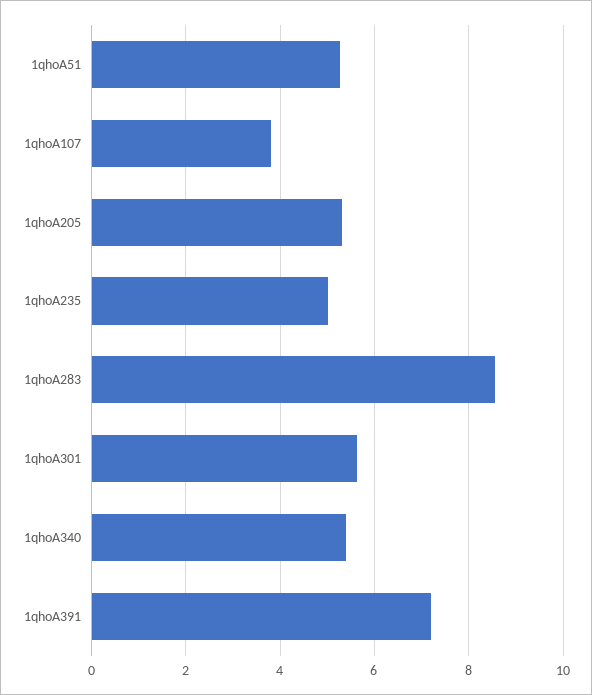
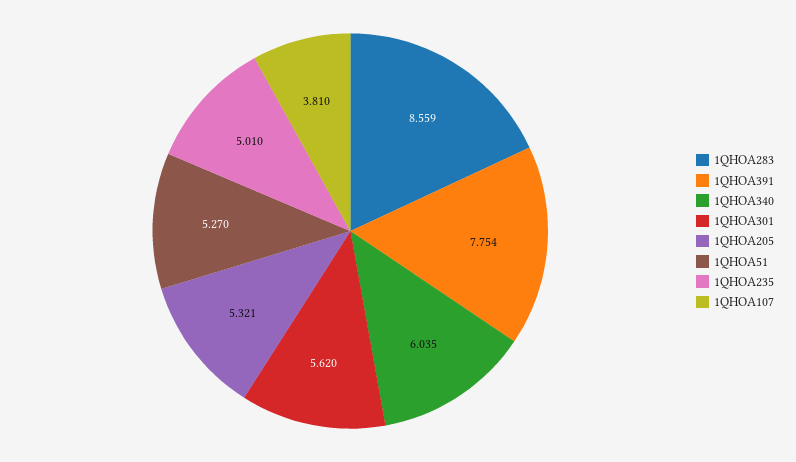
1qhoA340: 5.4 -> 6.035
1qhoA391: 7.2 -> 7.754

